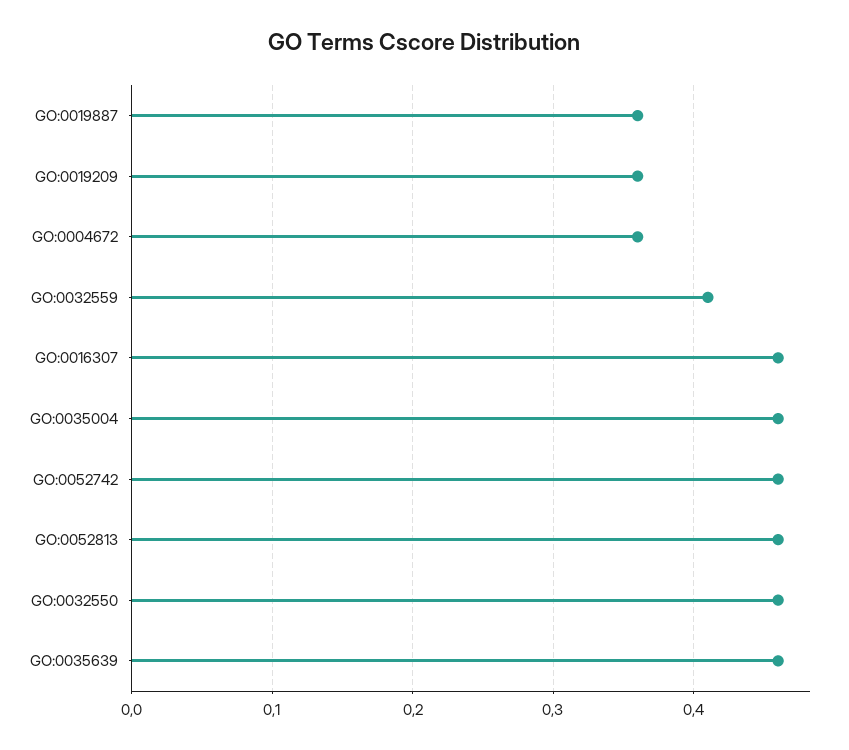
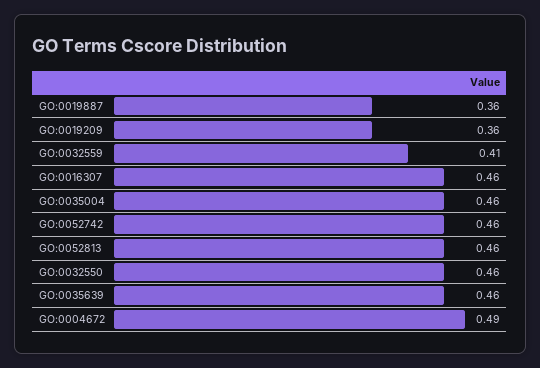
GO:0004672: 0.36 -> 0.49

